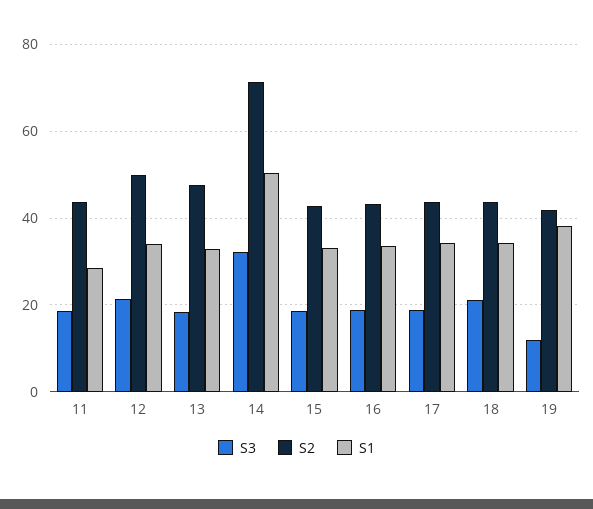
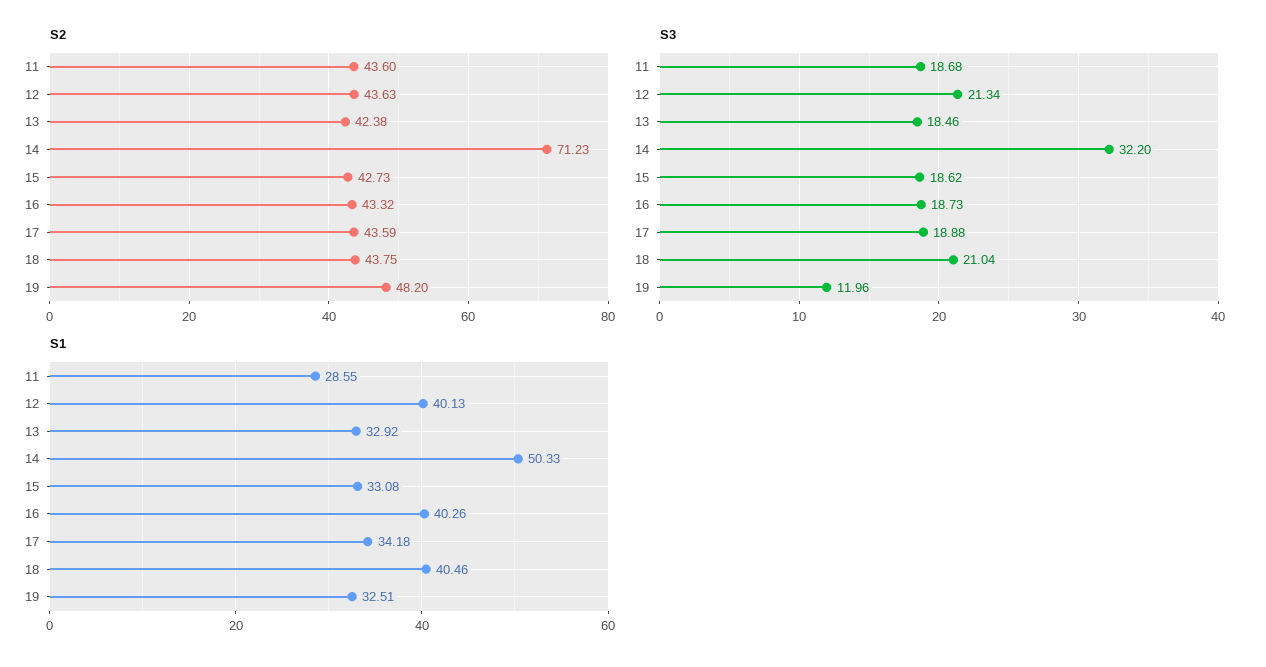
S2, 12: 50 -> 43.63
S1, 12: 34 -> 40.13
S2, 13: 48 -> 42.38
S1, 16: 34 -> 40.26
S1, 18: 34 -> 40.46
S2, 19: 42 -> 48.2
S1, 19: 38 -> 32.51

